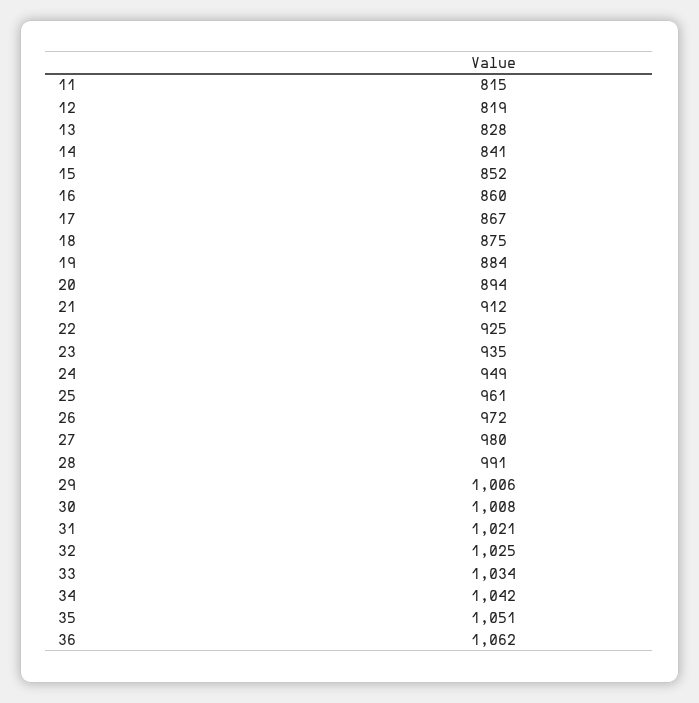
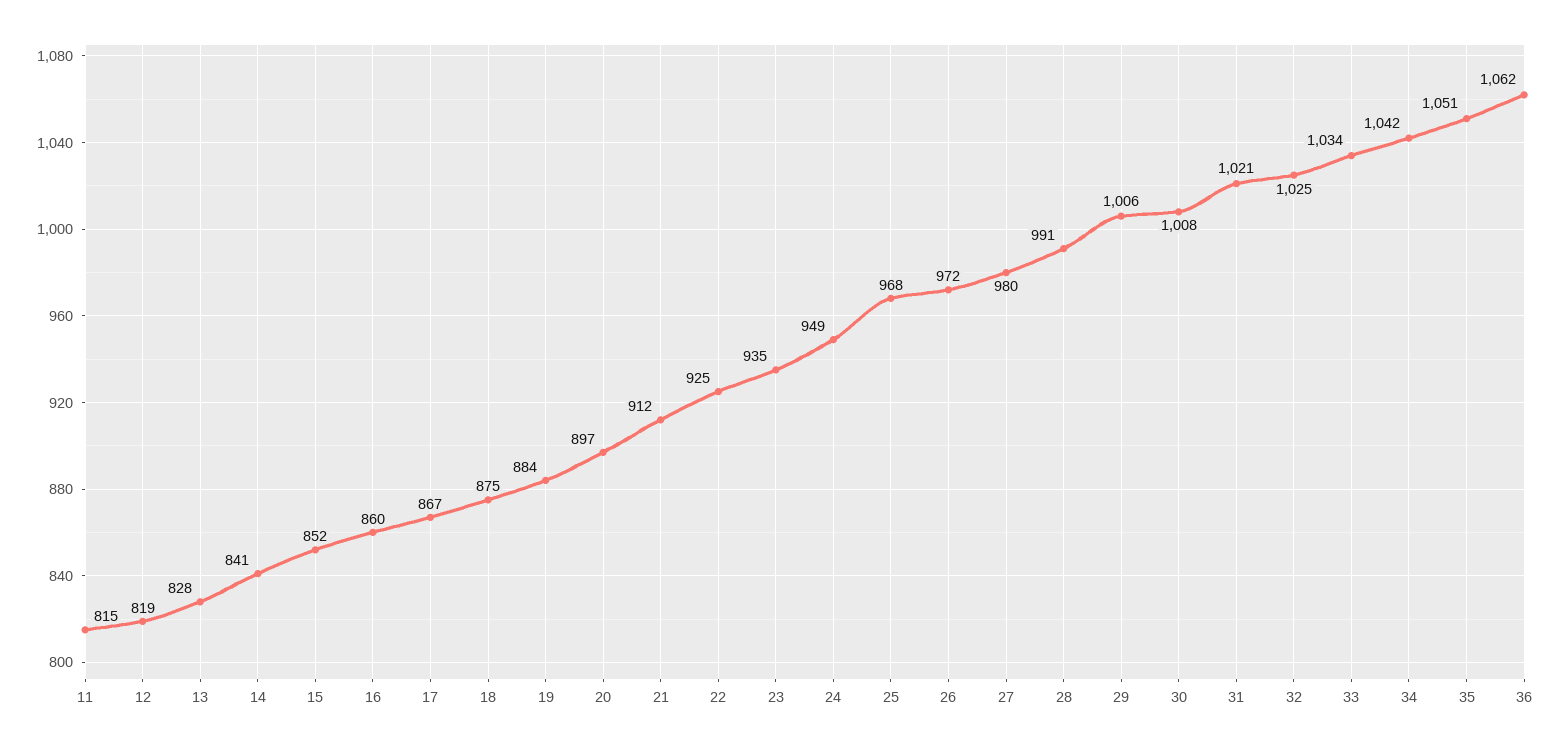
20: 894 -> 897
25: 961 -> 968

